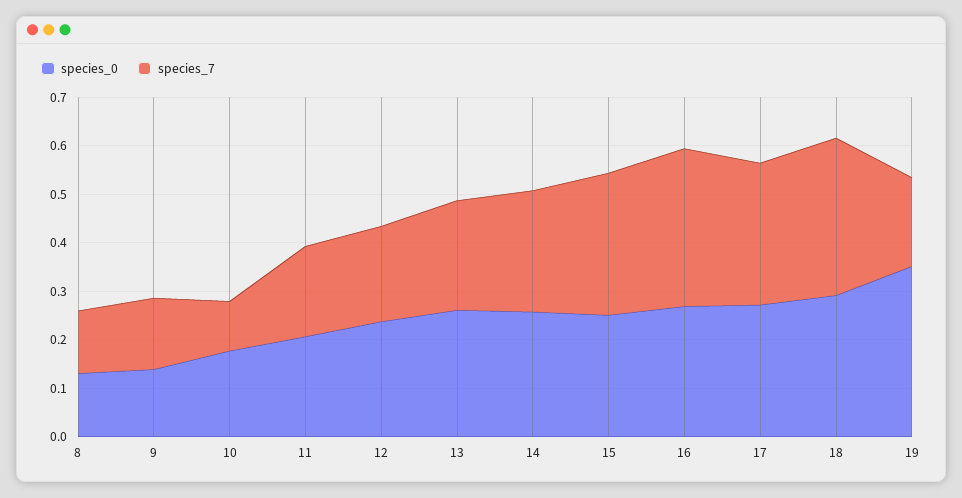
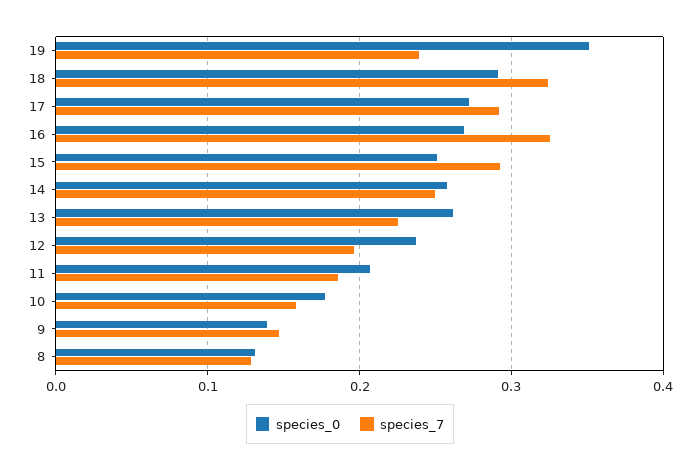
species_7, 10: 0.1 -> 0.16
species_7, 19: 0.18 -> 0.24

